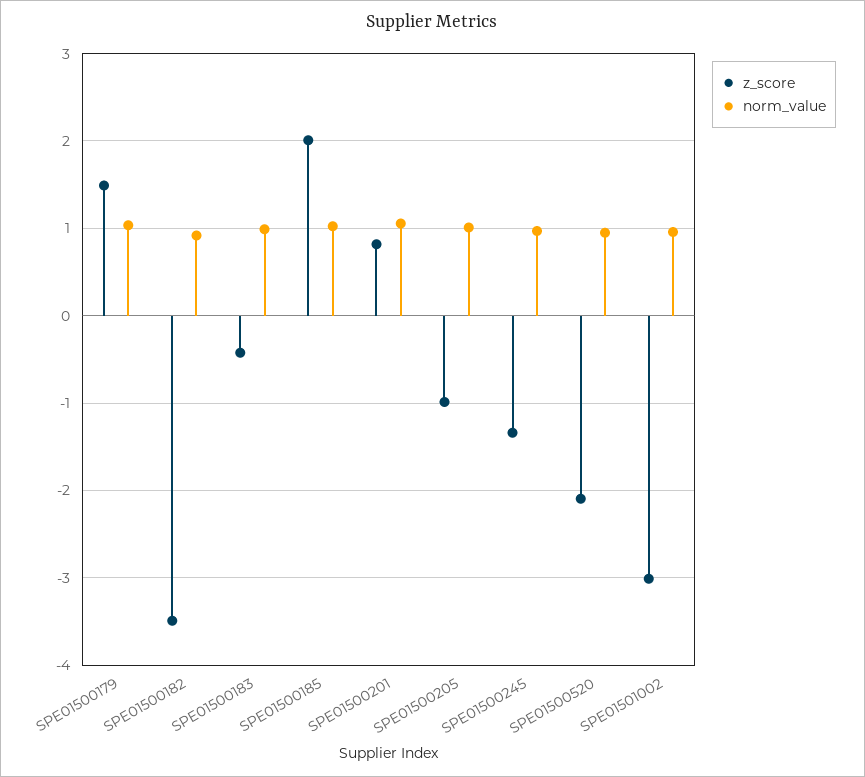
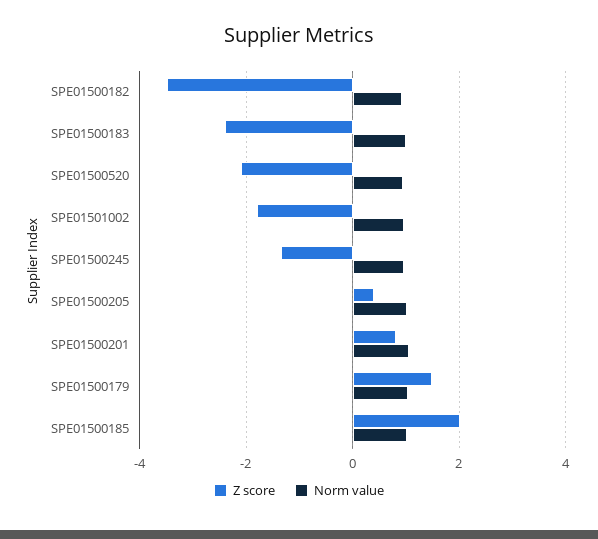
z_score, SPE01500183: -0.4 -> -2.4
z_score, SPE01500205: -1 -> 0.4
z_score, SPE01501002: -3 -> -1.8

